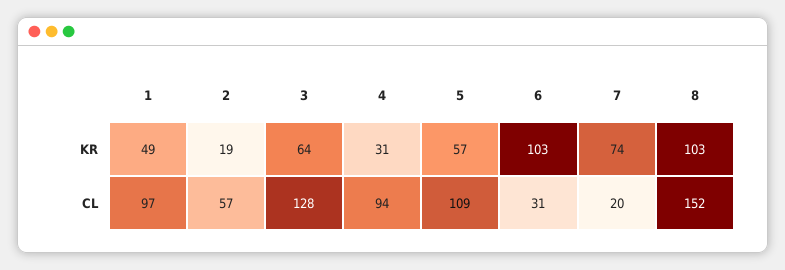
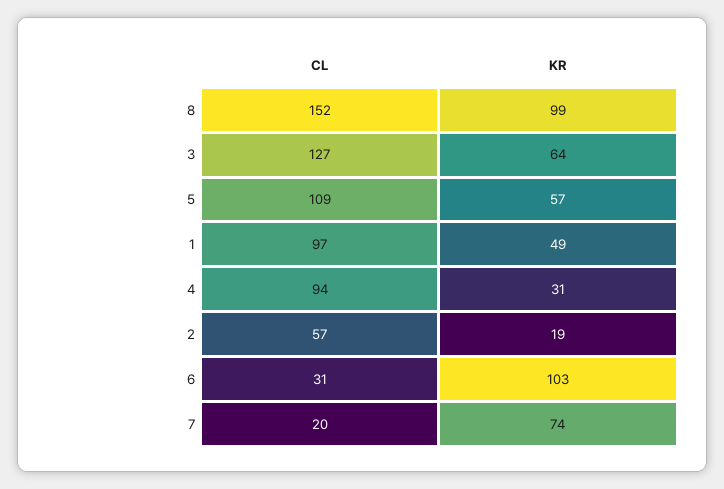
8, KR: 103 -> 99
3, CL: 128 -> 127

